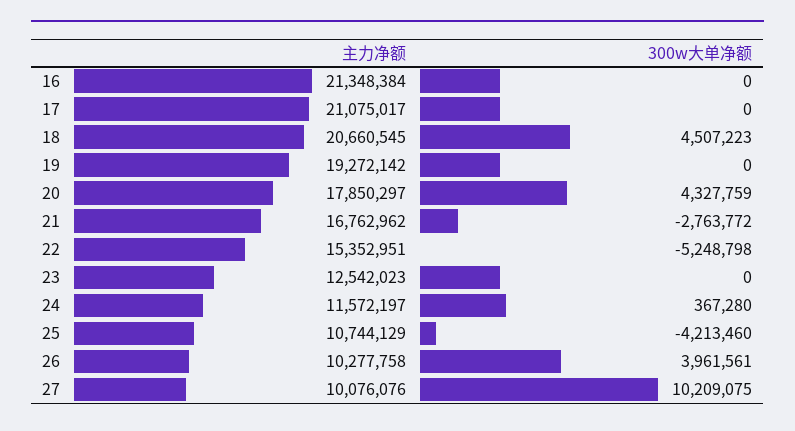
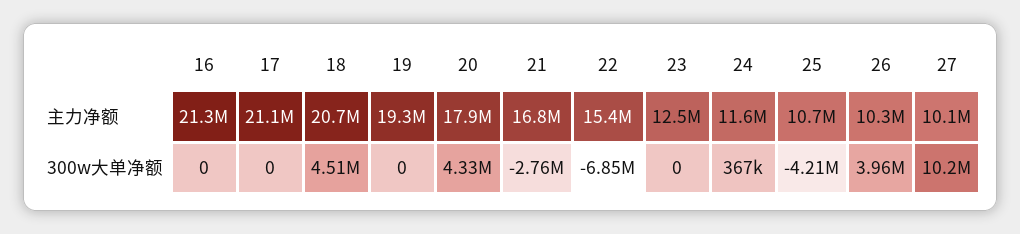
300w大单净额, 22: -5248798 -> -6850000

